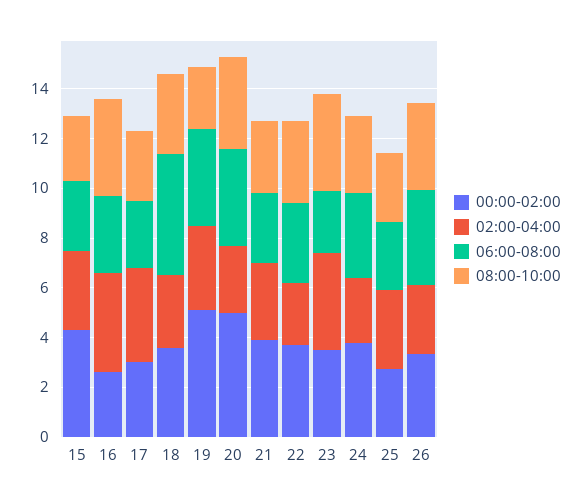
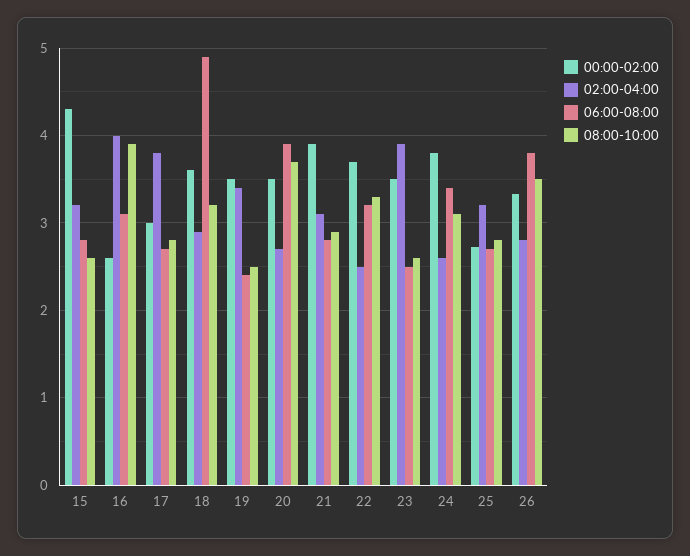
00:00-02:00, 19: 5 -> 3.5
06:00-08:00, 19: 4 -> 2.4
00:00-02:00, 20: 5 -> 3.5
08:00-10:00, 23: 4 -> 2.6

